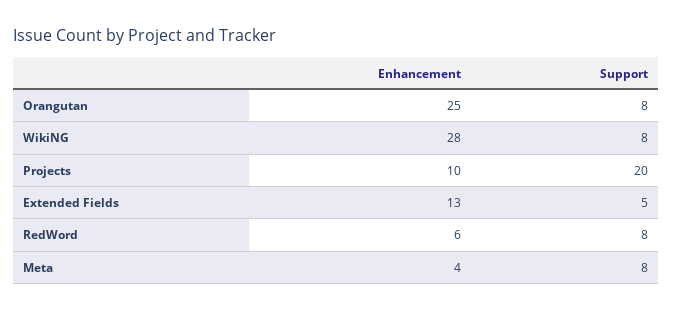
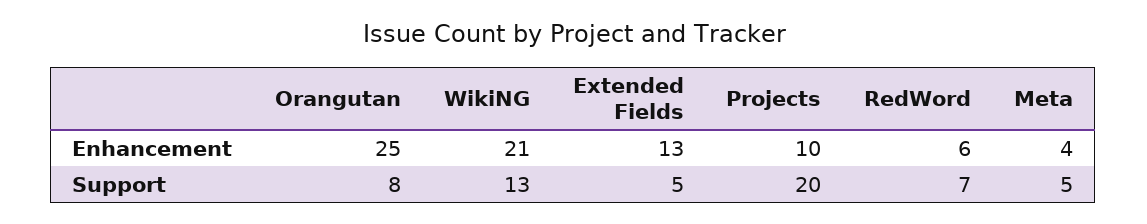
Enhancement, WikiNG: 28 -> 21
Support, WikiNG: 8 -> 13
Support, RedWord: 8 -> 7
Support, Meta: 8 -> 5

